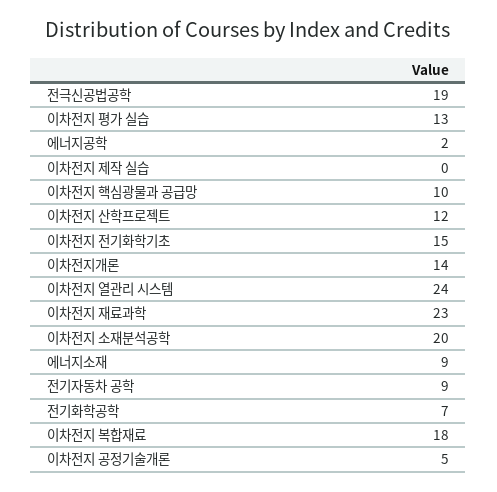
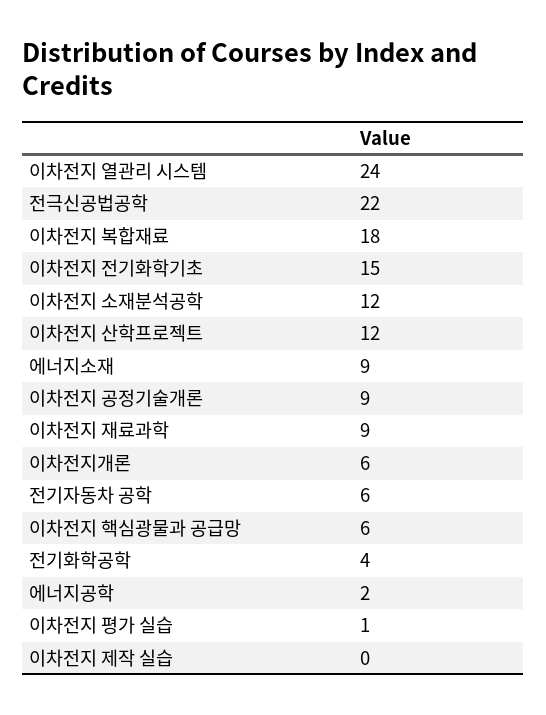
전극신공법공학: 19 -> 22
이차전지 평가 실습: 13 -> 1
이차전지 핵심광물과 공급망: 10 -> 6
이차전지개론: 14 -> 6
이차전지 재료과학: 23 -> 9
이차전지 소재분석공학: 20 -> 12
전기자동차 공학: 9 -> 6
전기화학공학: 7 -> 4
이차전지 공정기술개론: 5 -> 9

